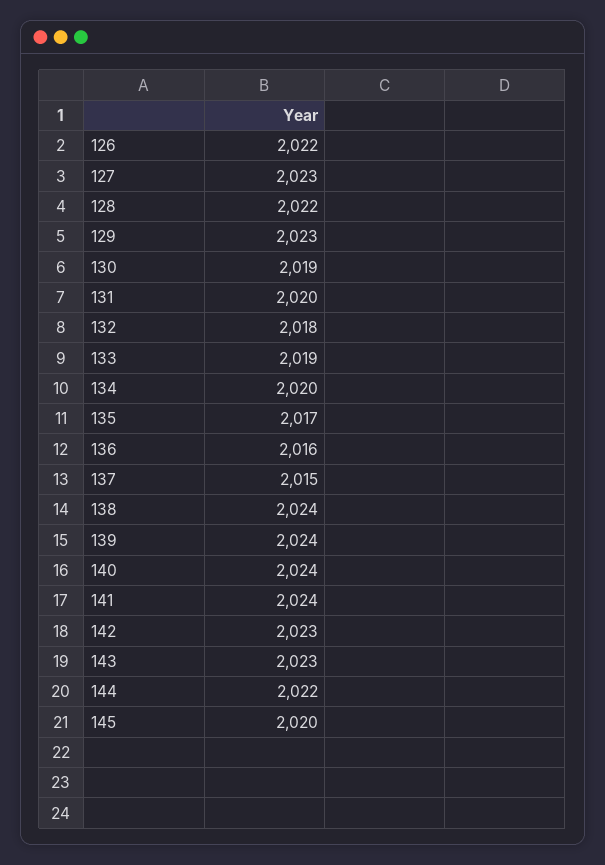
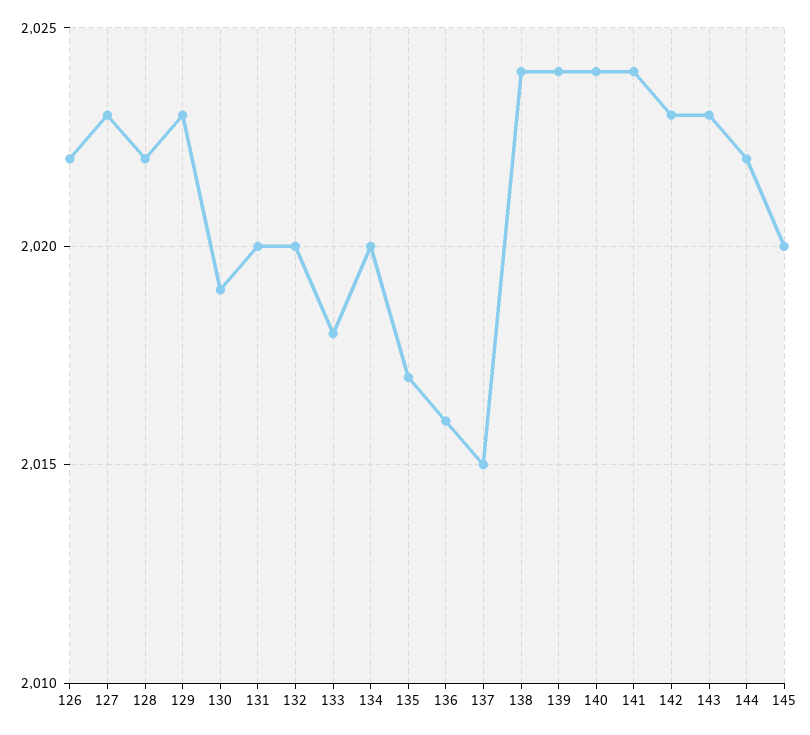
132: 2018 -> 2020
133: 2019 -> 2018

